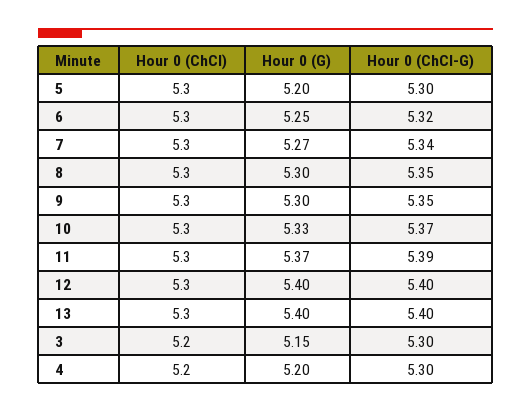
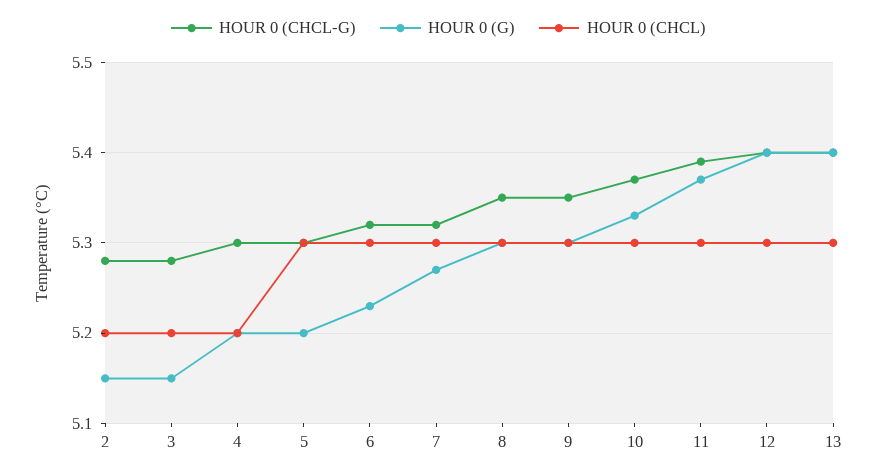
Hour 0 (G), 6: 5.25 -> 5.23
Hour 0 (ChCl-G), 7: 5.34 -> 5.32
Hour 0 (ChCl-G), 3: 5.3 -> 5.28
Hour 0 (ChCl-G), 2: none -> 5.28
Hour 0 (G), 2: none -> 5.15
Hour 0 (ChCl), 2: none -> 5.2

